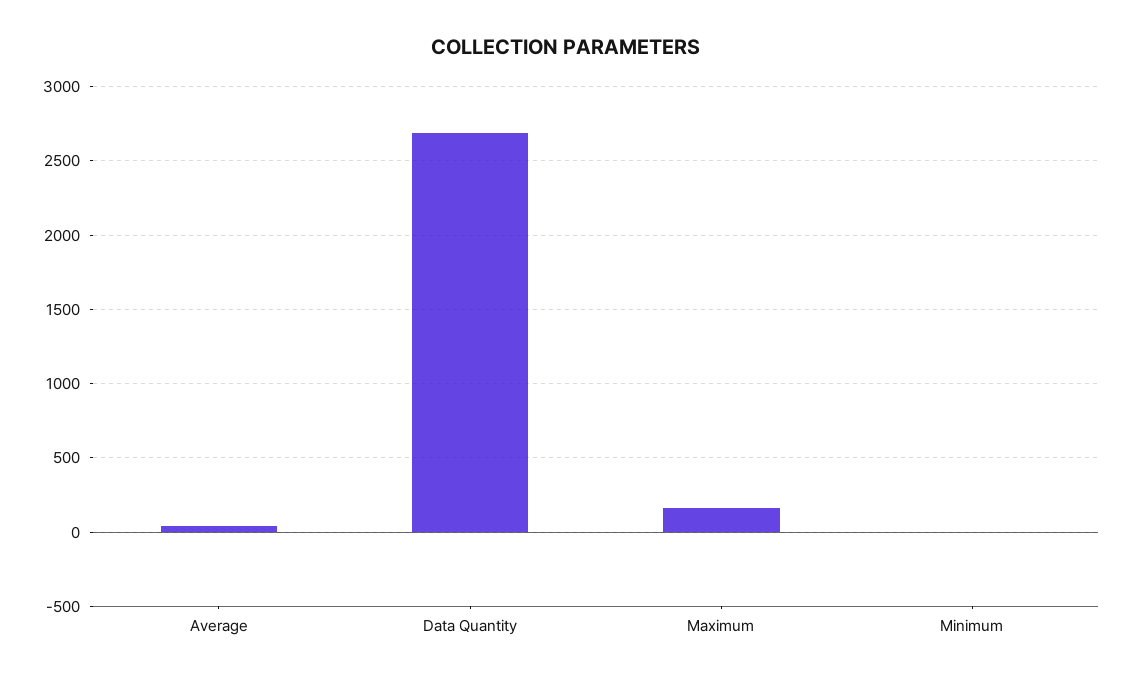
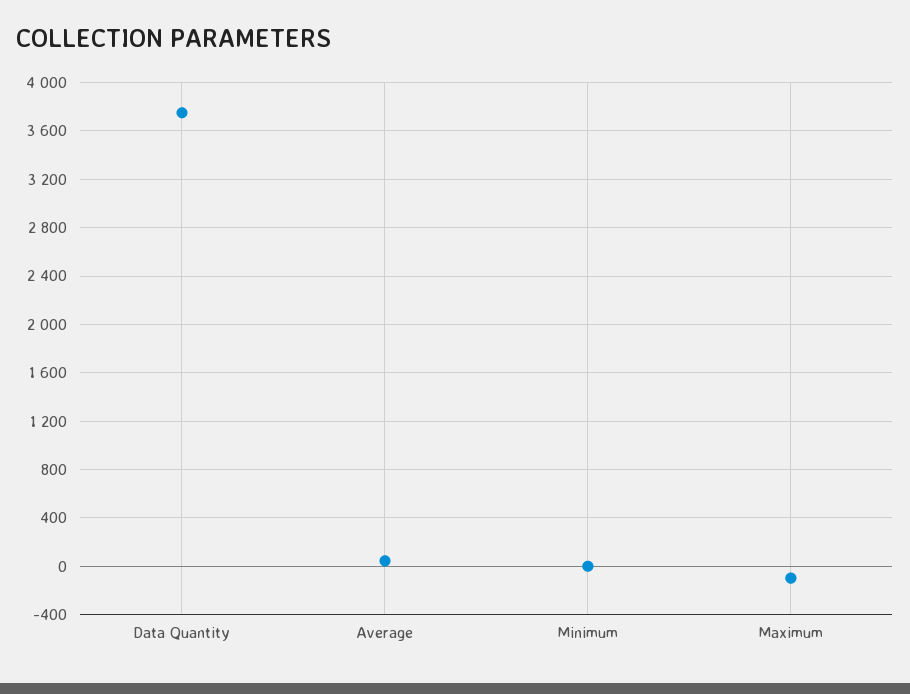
Data Quantity: 2700 -> 3750
Maximum: 150 -> -100

